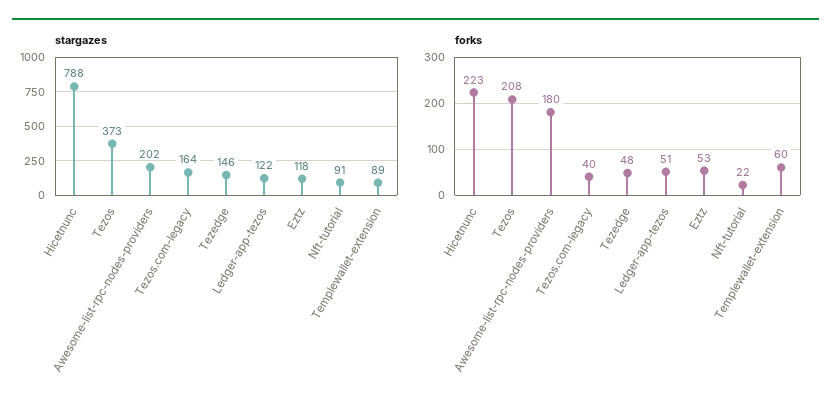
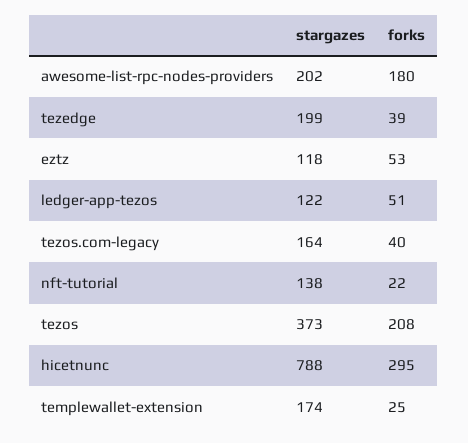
stargazes, Tezedge: 146 -> 199
stargazes, Nft-tutorial: 91 -> 138
stargazes, Templewallet-extension: 89 -> 174
forks, Hicetnunc: 223 -> 295
forks, Tezedge: 48 -> 39
forks, Templewallet-extension: 60 -> 25

